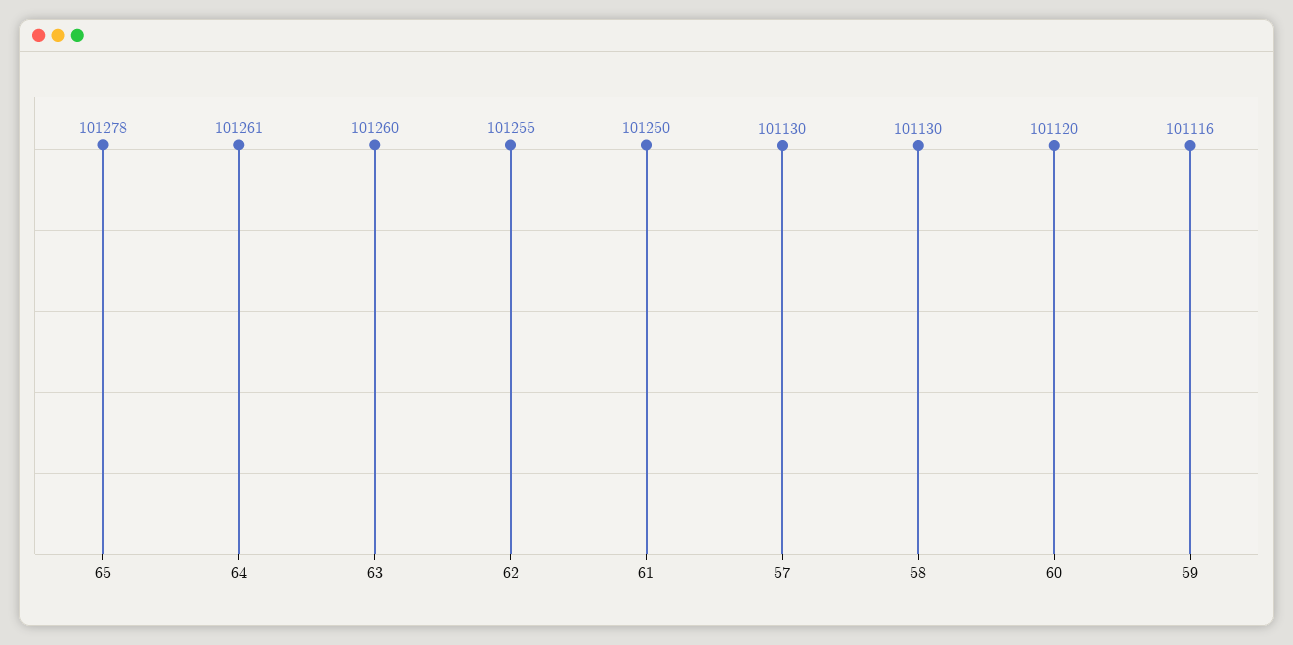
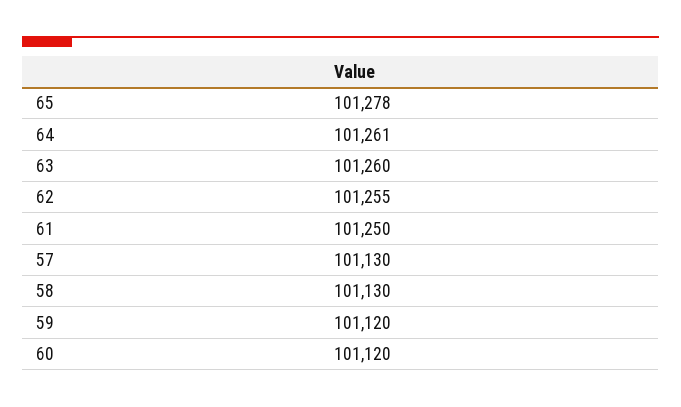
59: 101116 -> 101120

